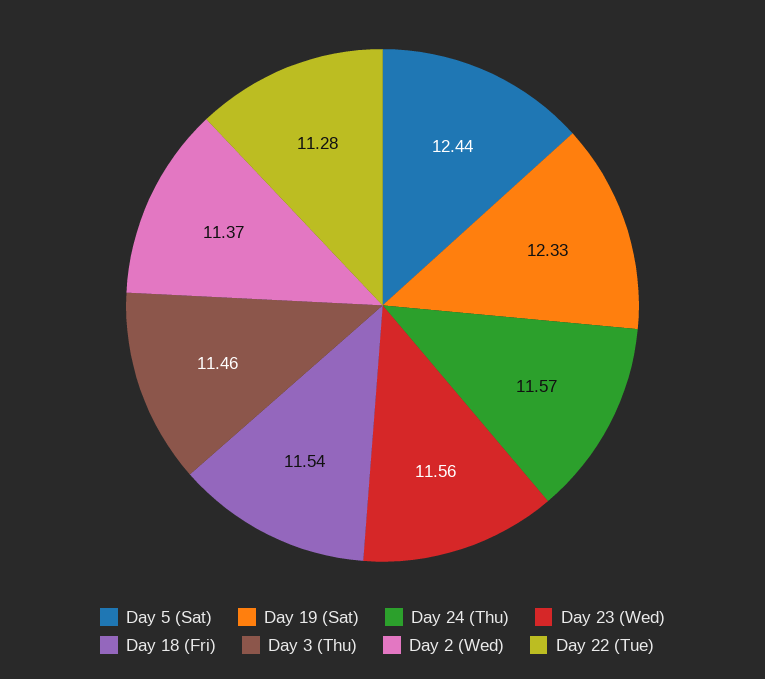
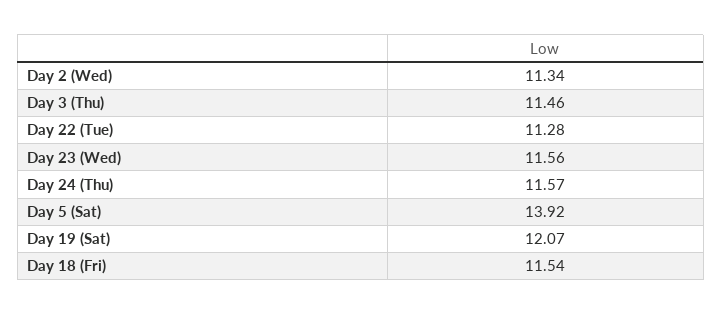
Day 5 (Sat): 12.44 -> 13.92
Day 19 (Sat): 12.33 -> 12.07
Day 2 (Wed): 11.37 -> 11.34

